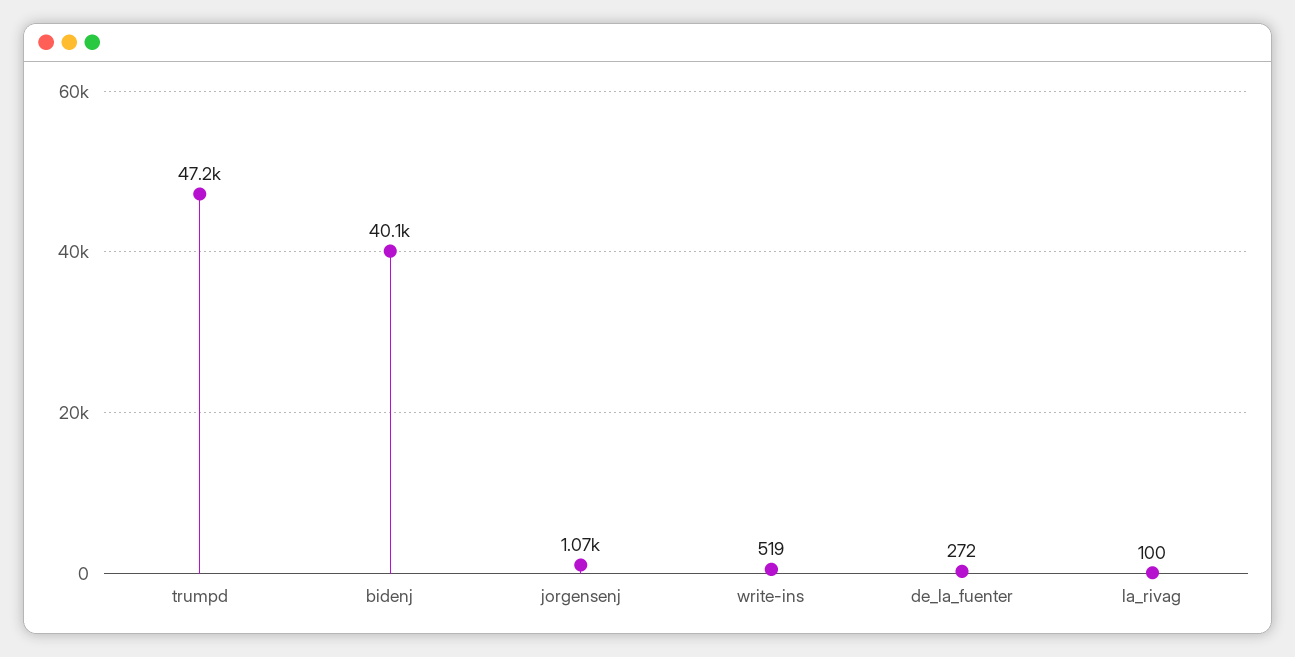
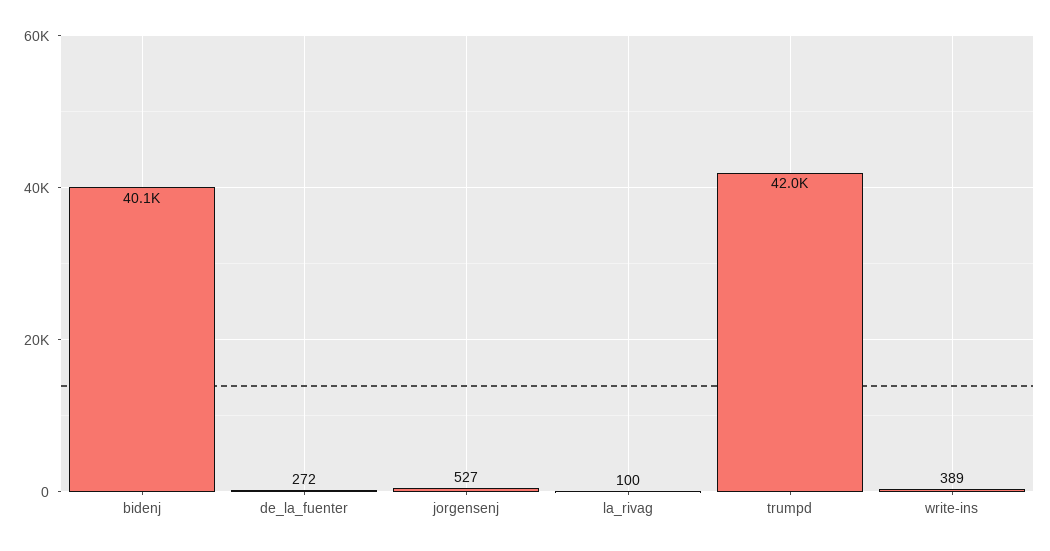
trumpd: 47200 -> 42000
jorgensenj: 1070 -> 527
write-ins: 519 -> 389

